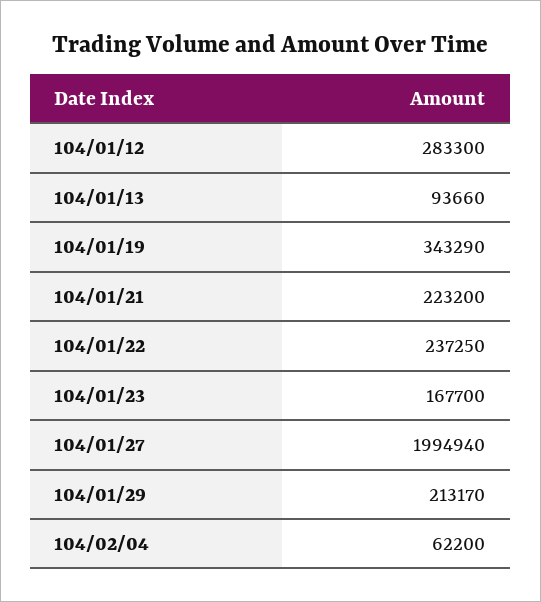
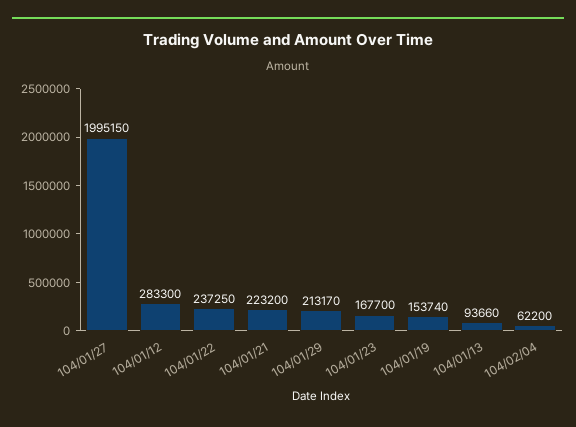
104/01/19: 343290 -> 153740
104/01/27: 1994940 -> 1995150

